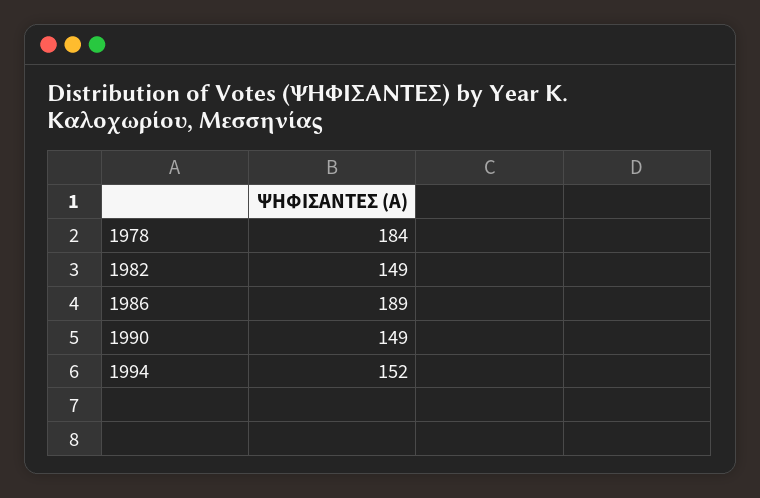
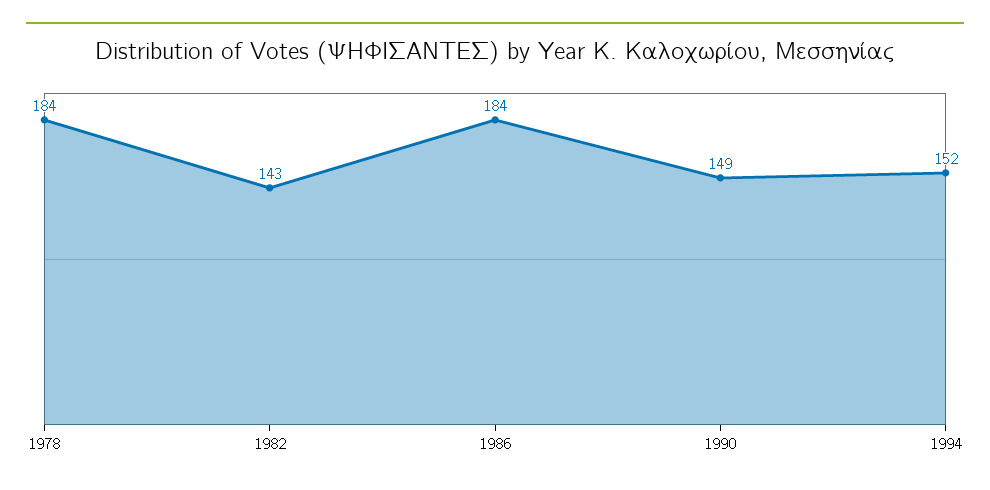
1982: 149 -> 143
1986: 189 -> 184

